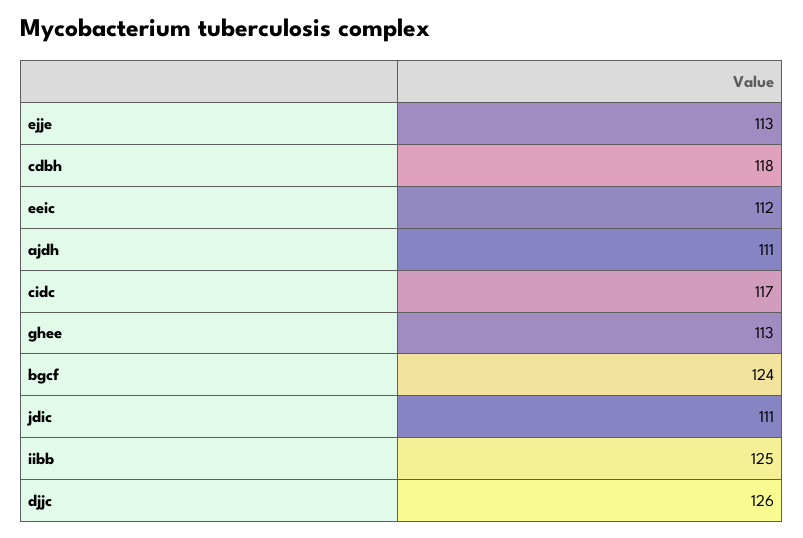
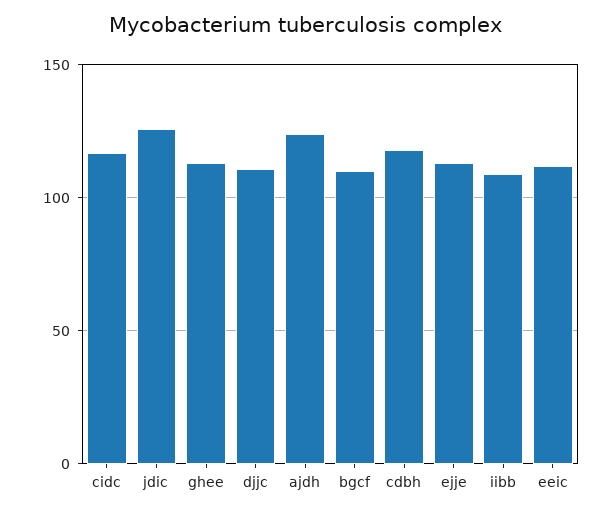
ajdh: 111 -> 125
bgcf: 124 -> 110
jdic: 111 -> 125
iibb: 125 -> 110
djjc: 126 -> 110

